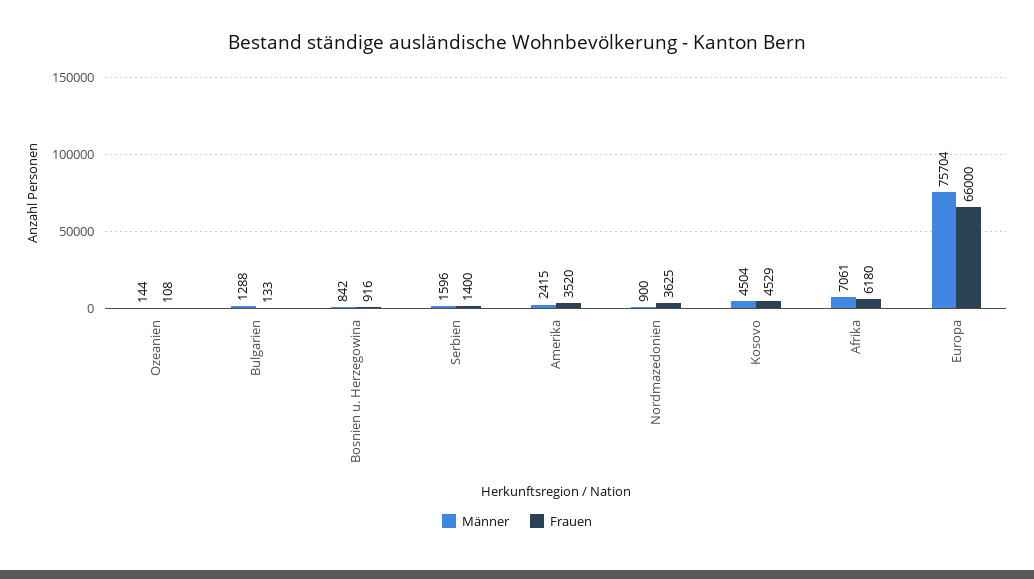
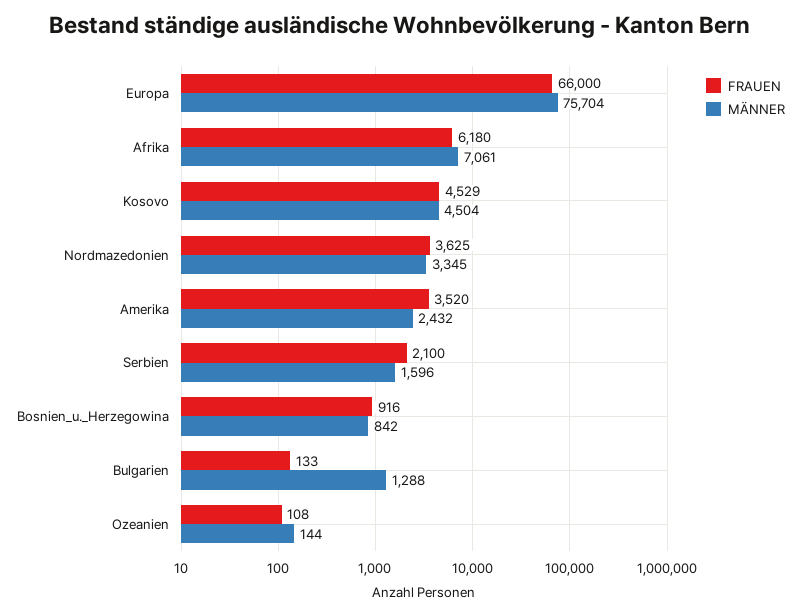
Frauen, Serbien: 1400 -> 2100
Männer, Amerika: 2415 -> 2432
Männer, Nordmazedonien: 900 -> 3345

